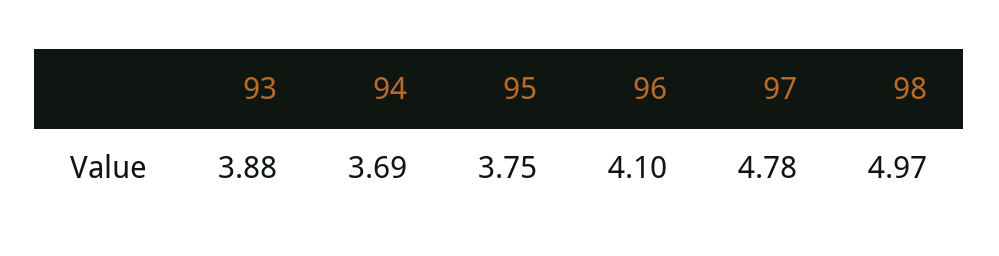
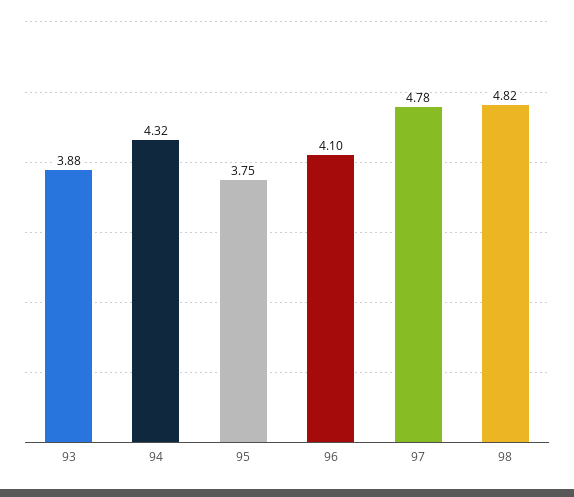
94: 3.69 -> 4.32
98: 4.97 -> 4.82

